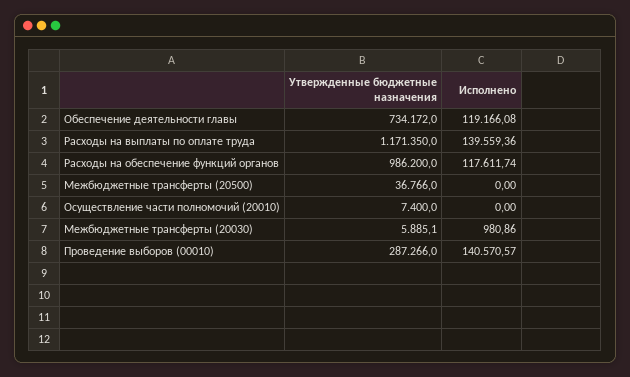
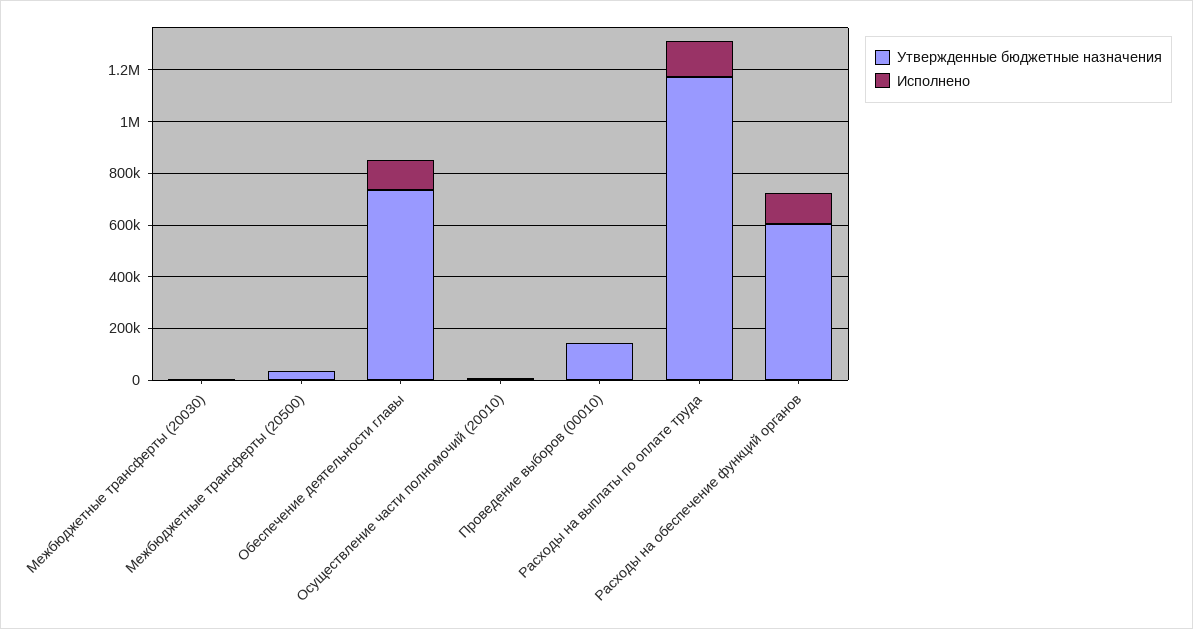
Утвержденные бюджетные назначения, Расходы на обеспечение функций органов: 986200 -> 600000
Утвержденные бюджетные назначения, Проведение выборов (00010): 287266 -> 150000
Исполнено, Проведение выборов (00010): 140570.57 -> 0

